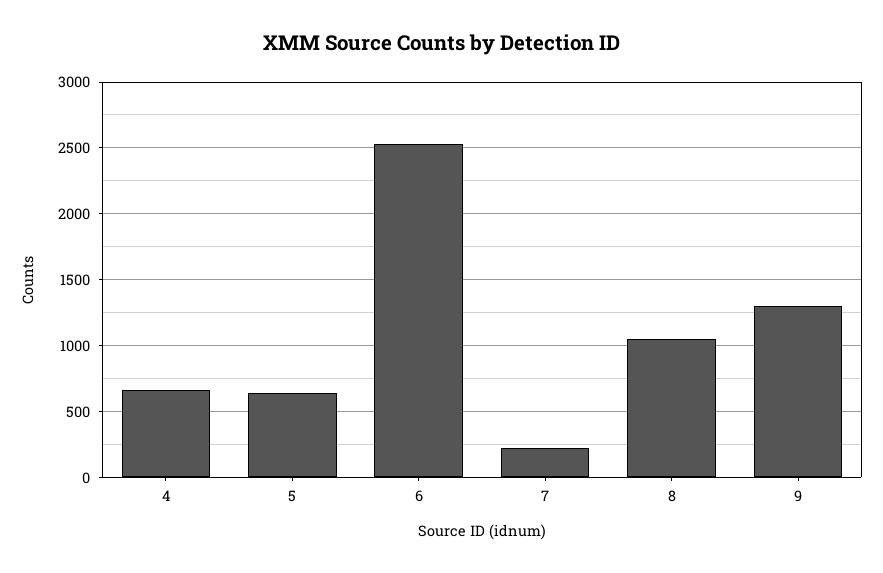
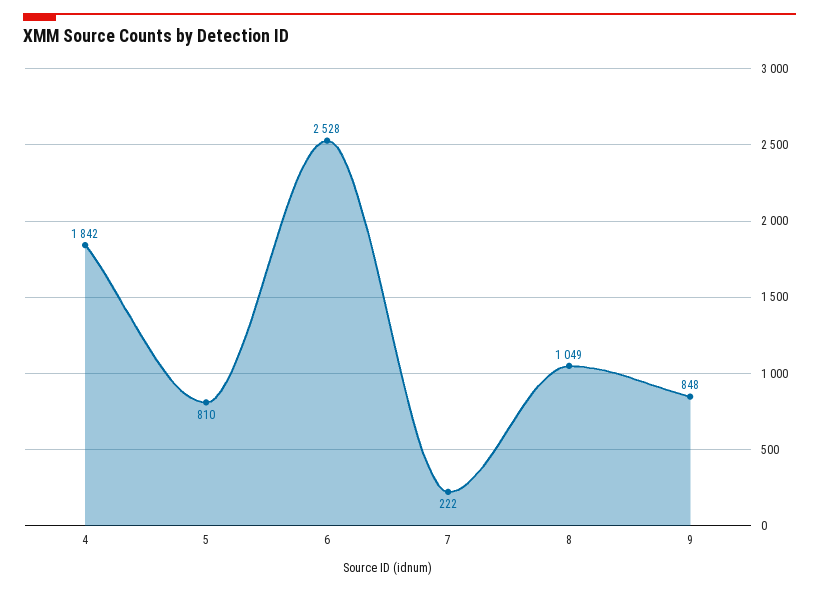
4: 650 -> 1842
5: 650 -> 810
9: 1300 -> 848

